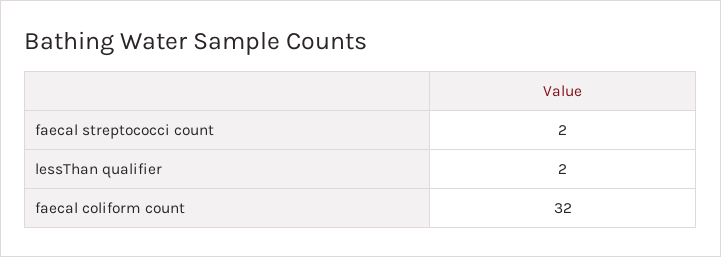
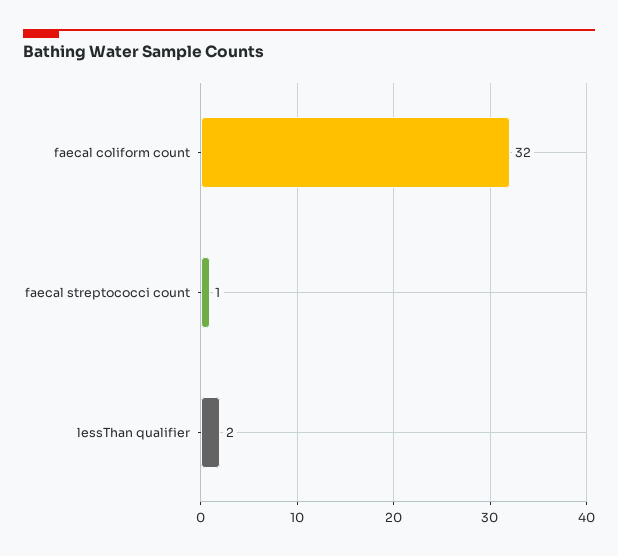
faecal streptococci count: 2 -> 1

